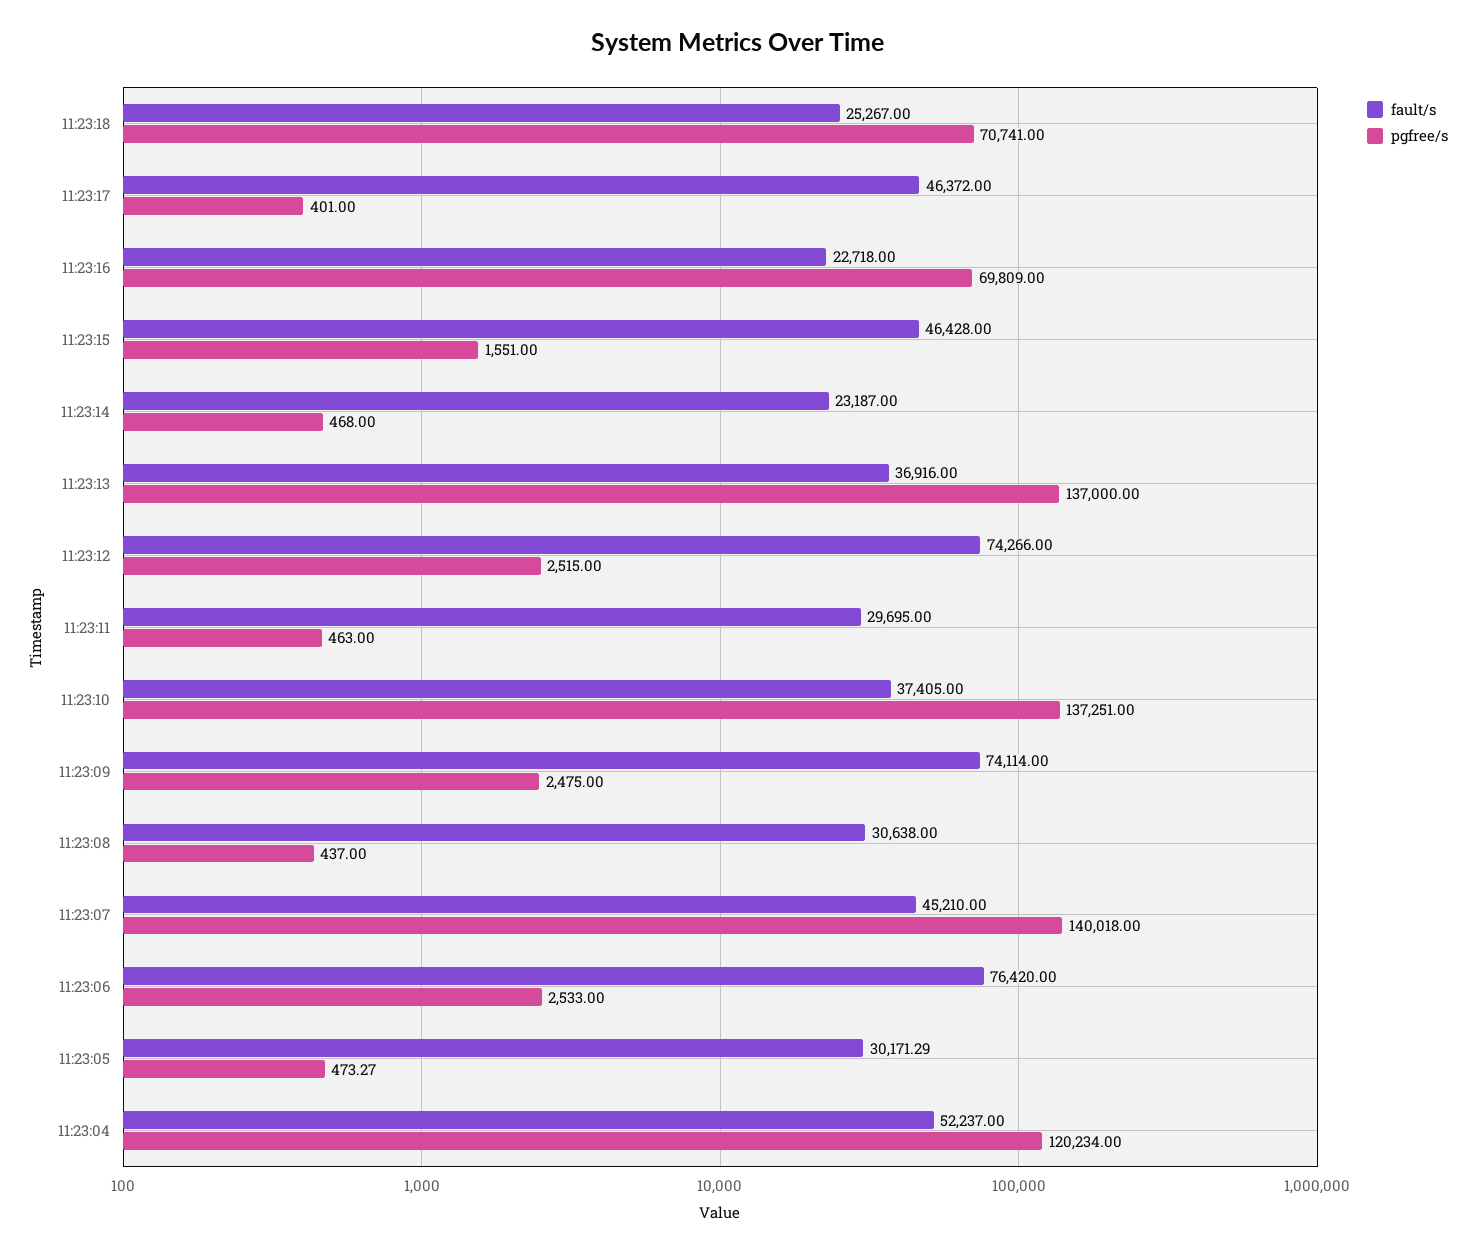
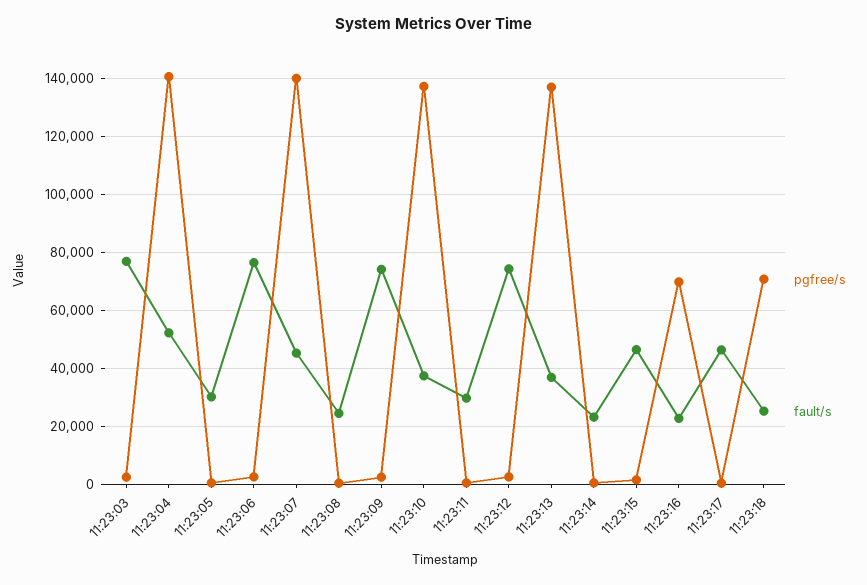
fault/s, 11:23:08: 30638 -> 25000
pgfree/s, 11:23:04: 120234 -> 140000
pgfree/s, 11:23:03: none -> 2500
fault/s, 11:23:03: none -> 77500

